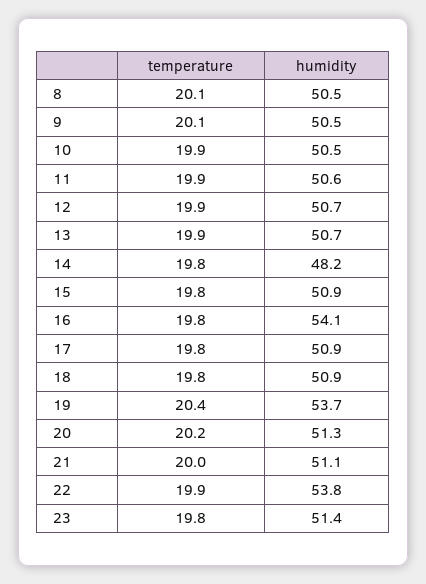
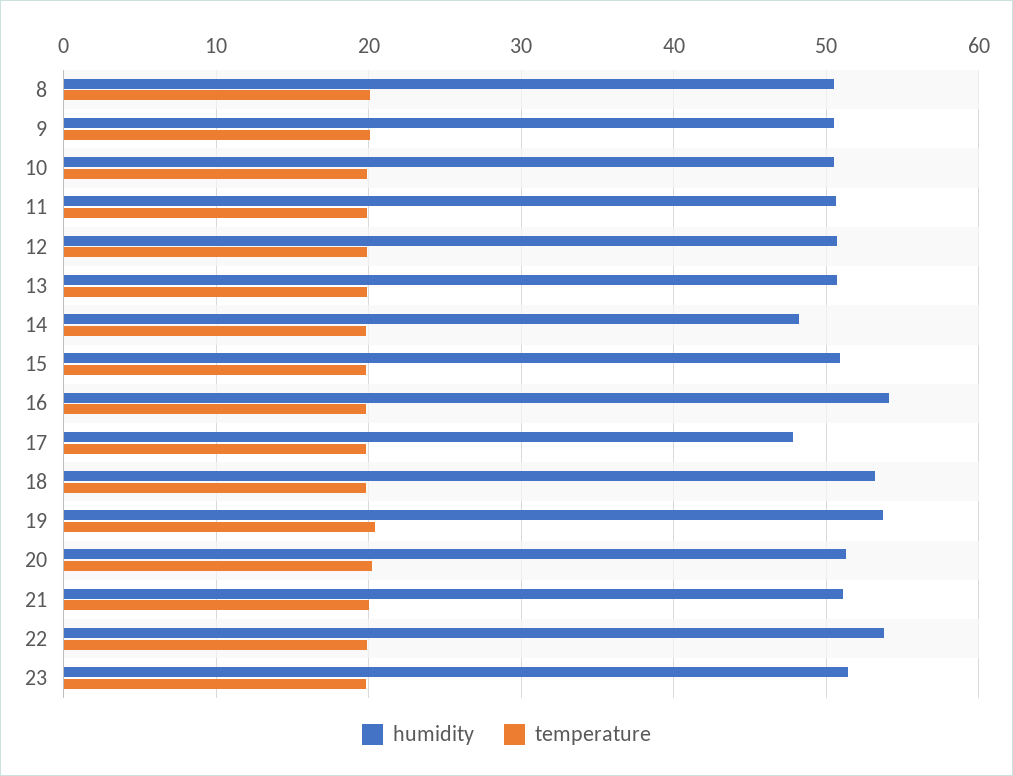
humidity, 17: 50.9 -> 48
humidity, 18: 50.9 -> 53

